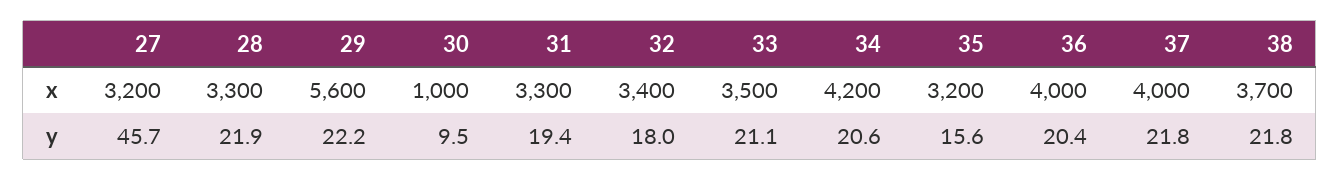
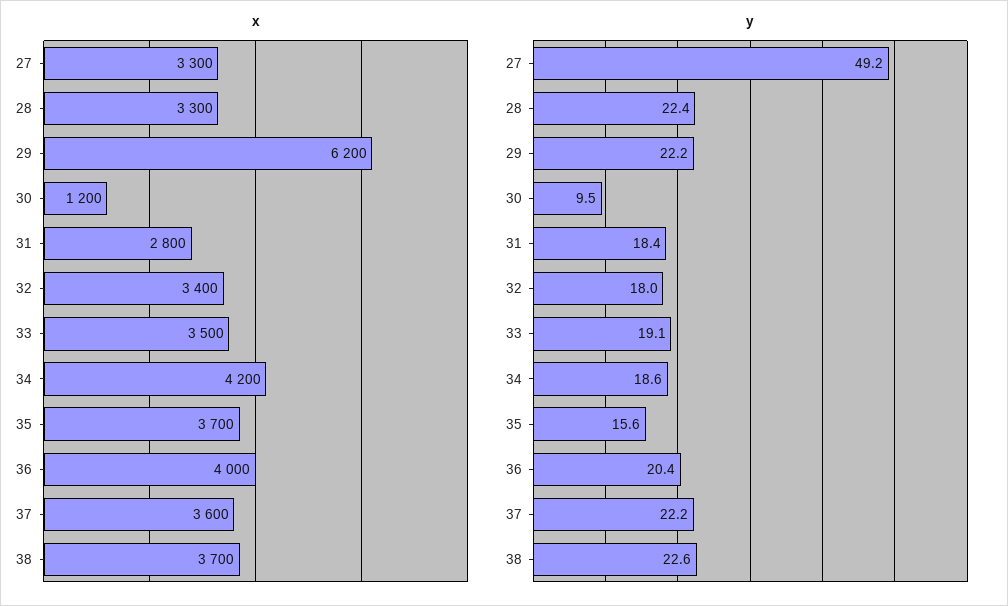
x, 27: 3200 -> 3300
x, 29: 5600 -> 6200
x, 30: 1000 -> 1200
x, 31: 3300 -> 2800
x, 35: 3200 -> 3700
x, 37: 4000 -> 3600
y, 27: 45.7 -> 49.2
y, 28: 21.9 -> 22.4
y, 31: 19.4 -> 18.4
y, 33: 21.1 -> 19.1
y, 34: 20.6 -> 18.6
y, 37: 21.8 -> 22.2
y, 38: 21.8 -> 22.6

